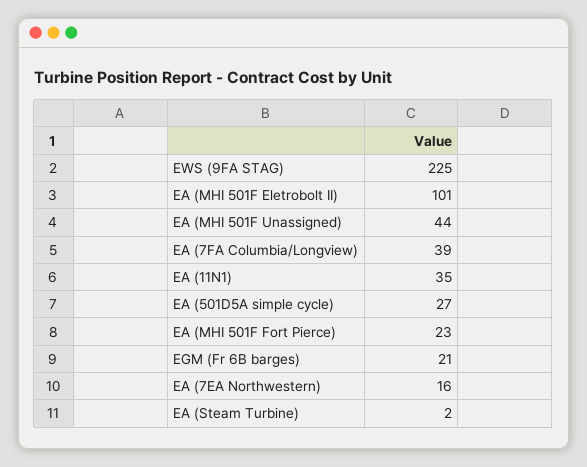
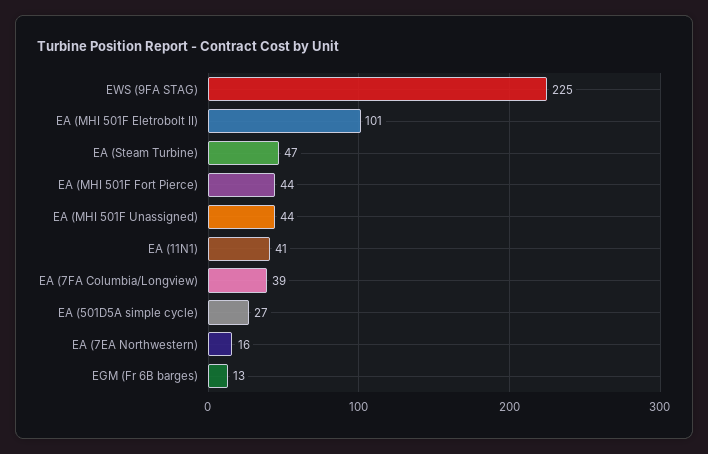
EA (11N1): 35 -> 41
EA (MHI 501F Fort Pierce): 23 -> 44
EGM (Fr 6B barges): 21 -> 13
EA (Steam Turbine): 2 -> 47

